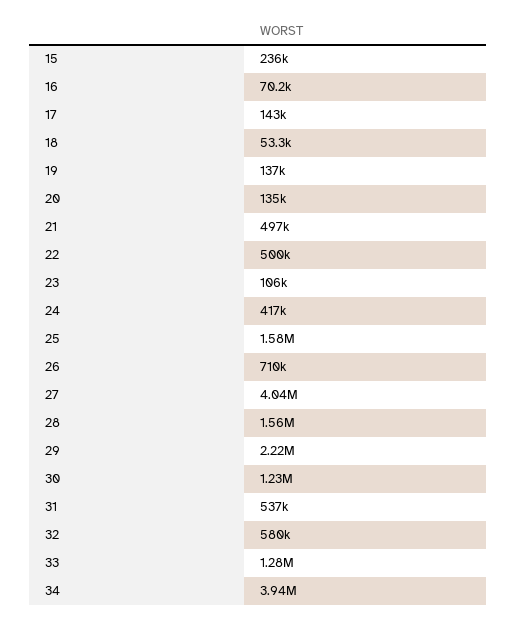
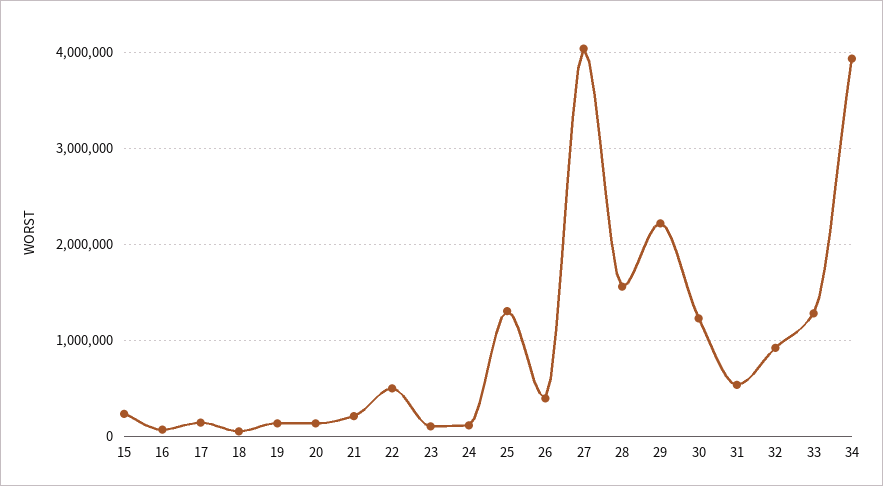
21: 497000 -> 200000
24: 417000 -> 100000
25: 1580000 -> 1300000
26: 710000 -> 400000
32: 580000 -> 900000

